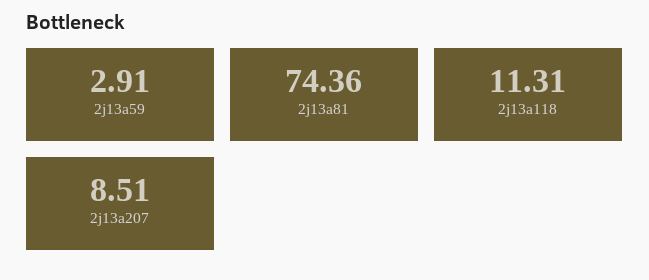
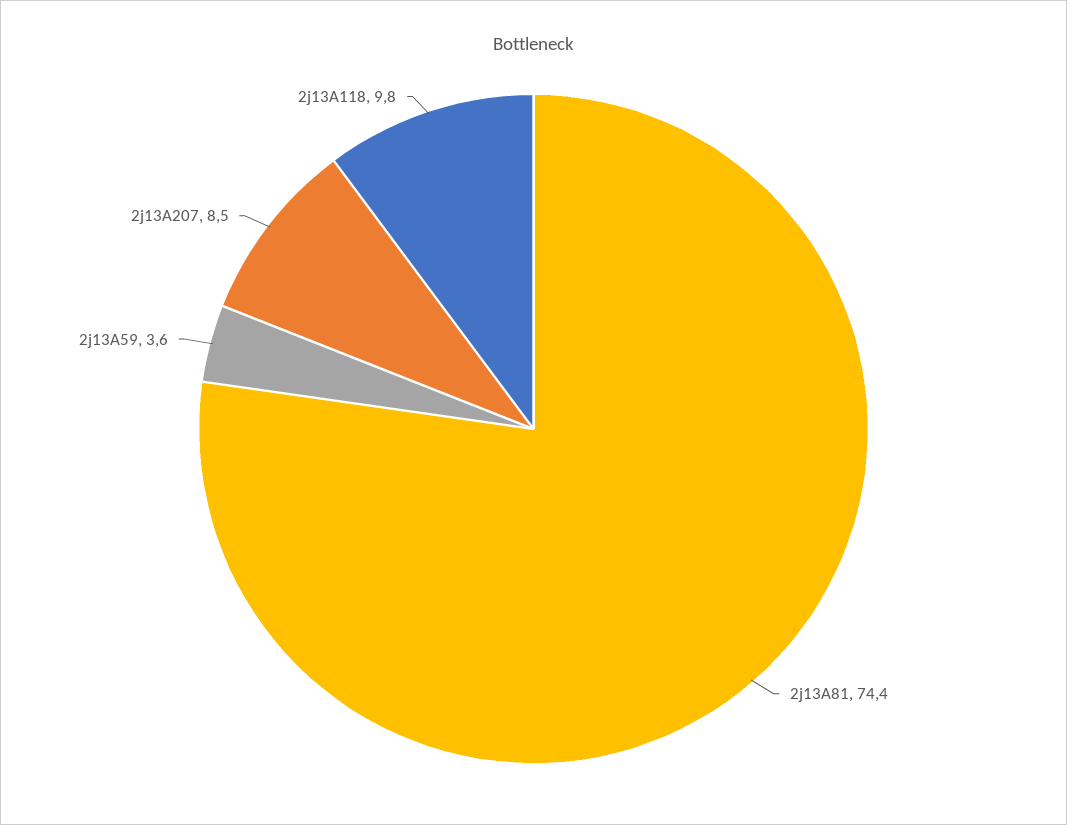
2j13a59: 2.91 -> 3.6
2j13a118: 11.31 -> 9.8

